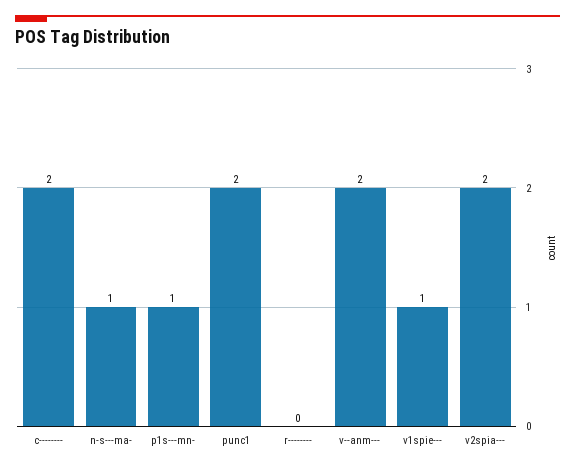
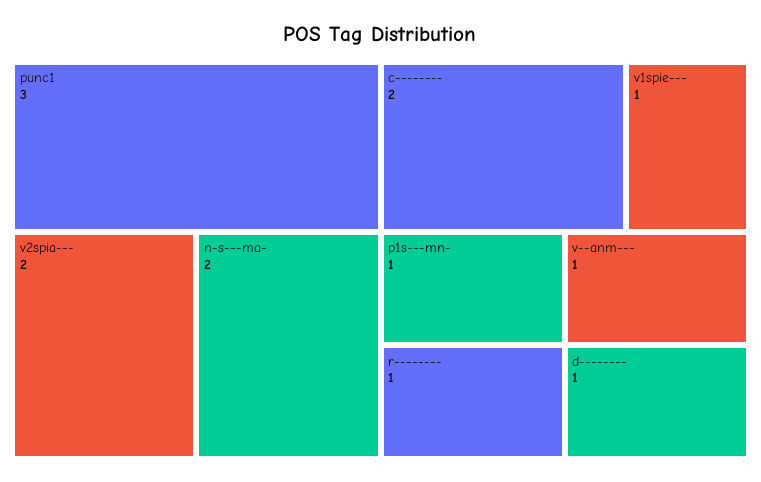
n-s---ma-: 1 -> 2
punc1: 2 -> 3
r--------: 0 -> 1
v--anm---: 2 -> 1
d--------: none -> 1

